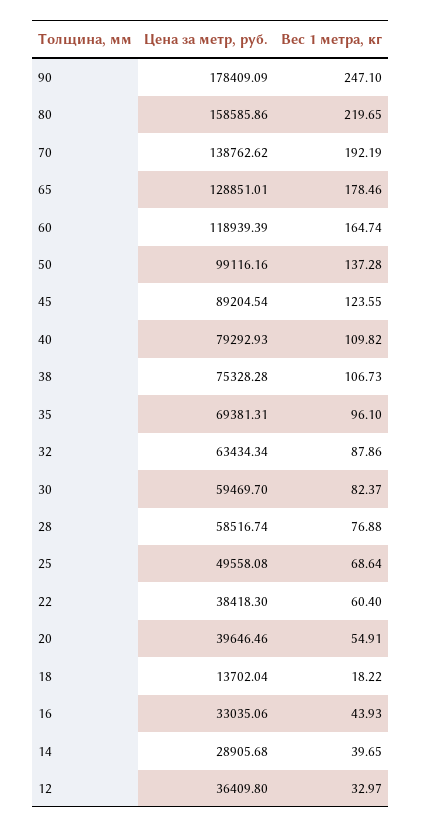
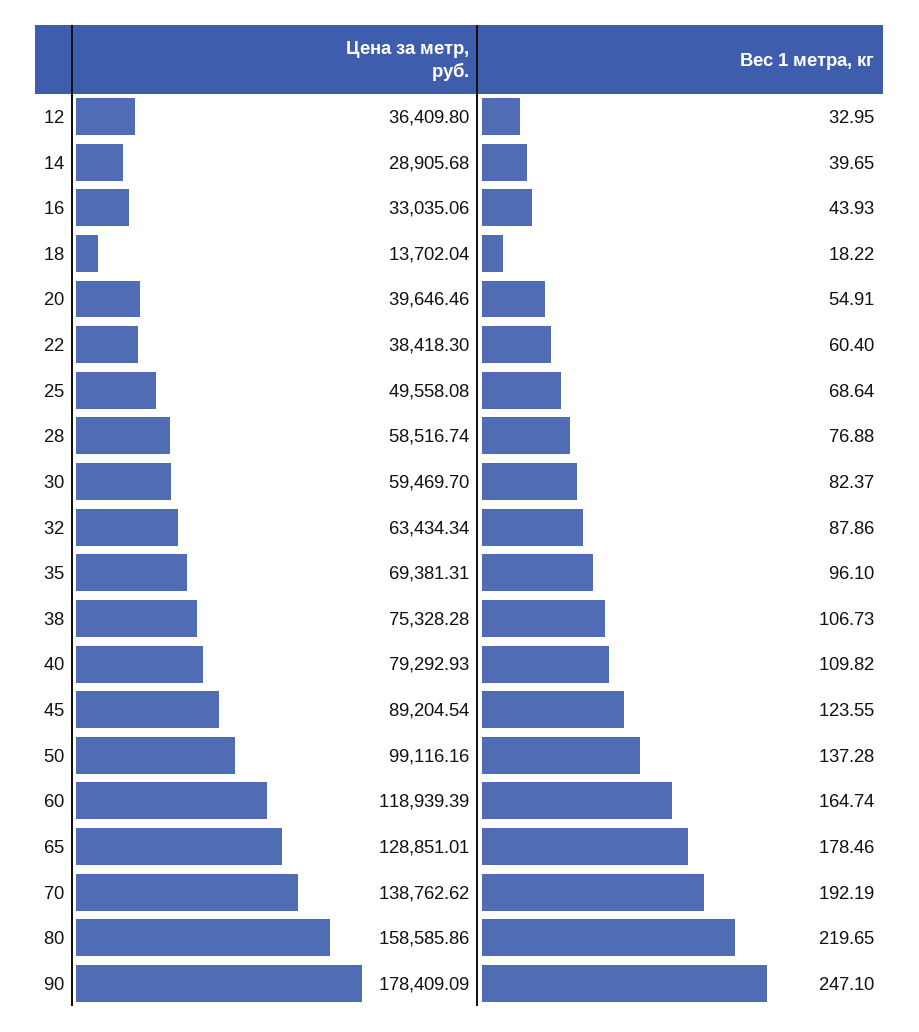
Вес 1 метра, кг, 12: 32.97 -> 32.95

